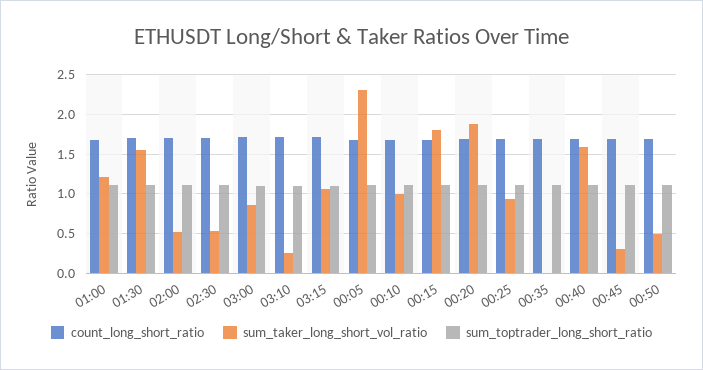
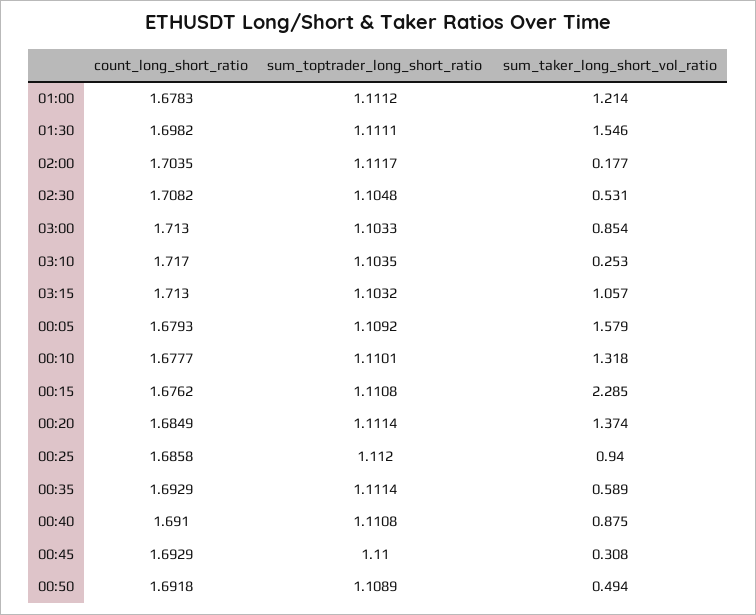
sum_taker_long_short_vol_ratio, 02:00: 0.5 -> 0.177
sum_taker_long_short_vol_ratio, 00:05: 2.3 -> 1.579
sum_taker_long_short_vol_ratio, 00:10: 1 -> 1.318
sum_taker_long_short_vol_ratio, 00:15: 1.8 -> 2.285
sum_taker_long_short_vol_ratio, 00:20: 1.9 -> 1.374
sum_taker_long_short_vol_ratio, 00:35: 0 -> 0.589
sum_taker_long_short_vol_ratio, 00:40: 1.6 -> 0.875

